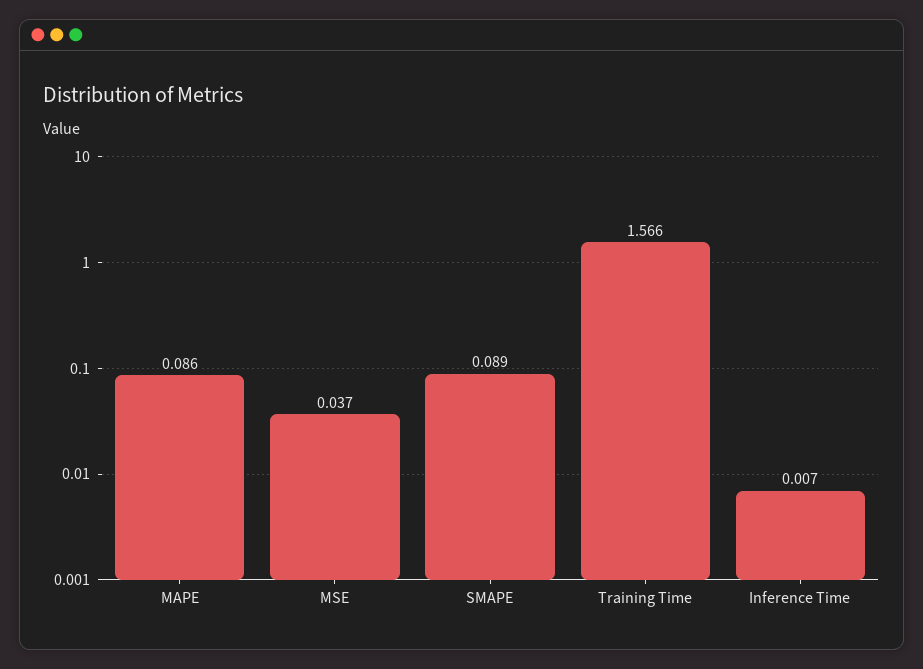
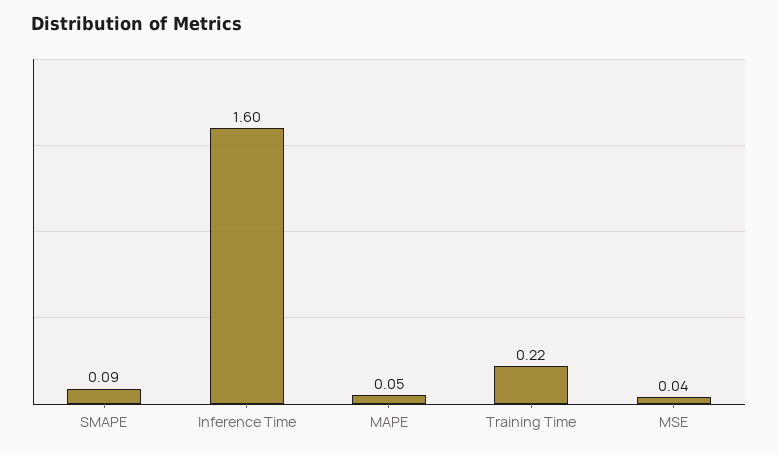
MAPE: 0.086 -> 0.05
Training Time: 1.566 -> 0.22
Inference Time: 0.007 -> 1.6

